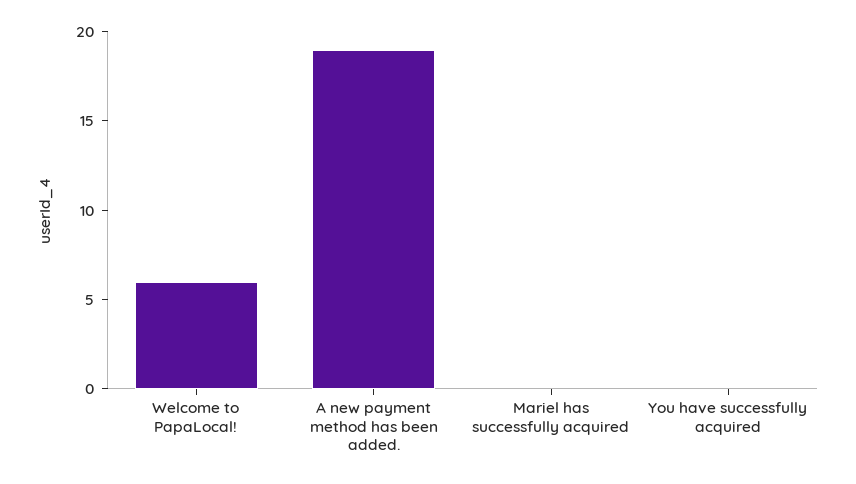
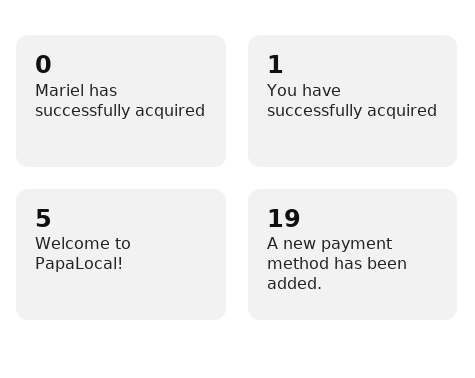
Welcome to PapaLocal!: 6 -> 5
You have successfully acquired: 0 -> 1

